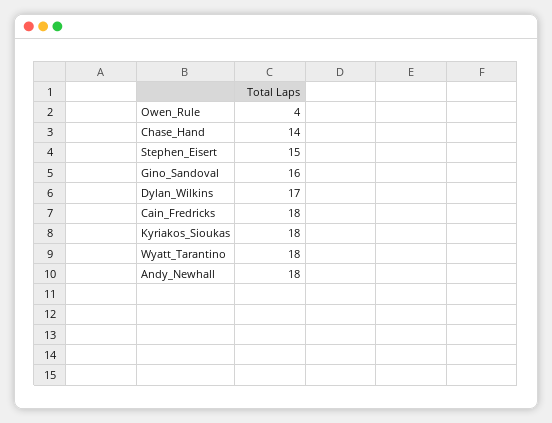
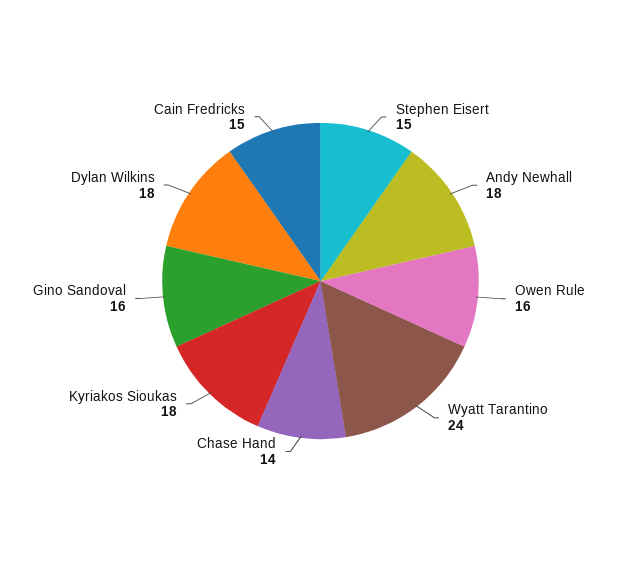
Owen_Rule: 4 -> 16
Dylan_Wilkins: 17 -> 18
Cain_Fredricks: 18 -> 15
Wyatt_Tarantino: 18 -> 24

